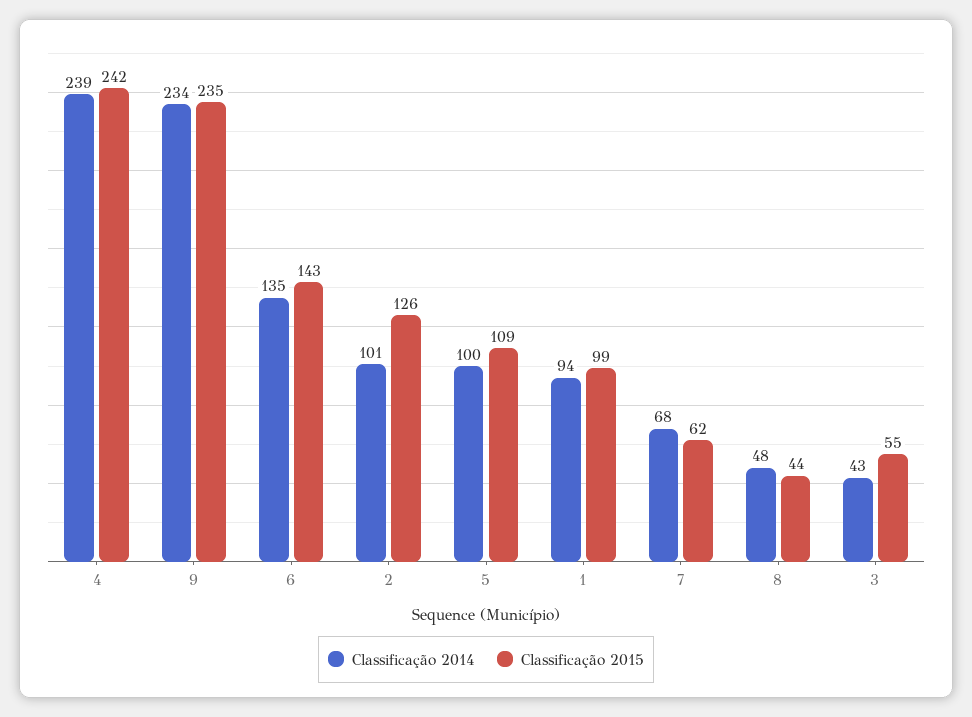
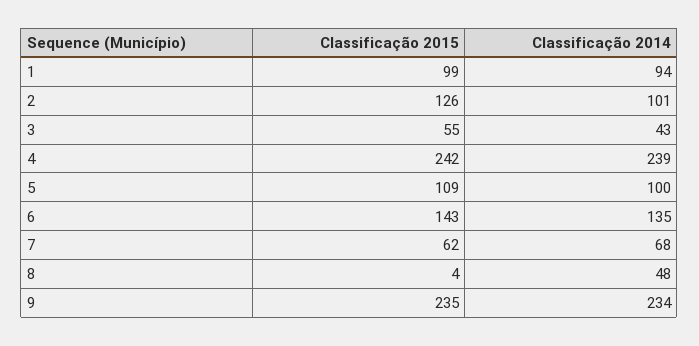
Classificação 2015, 8: 44 -> 4

